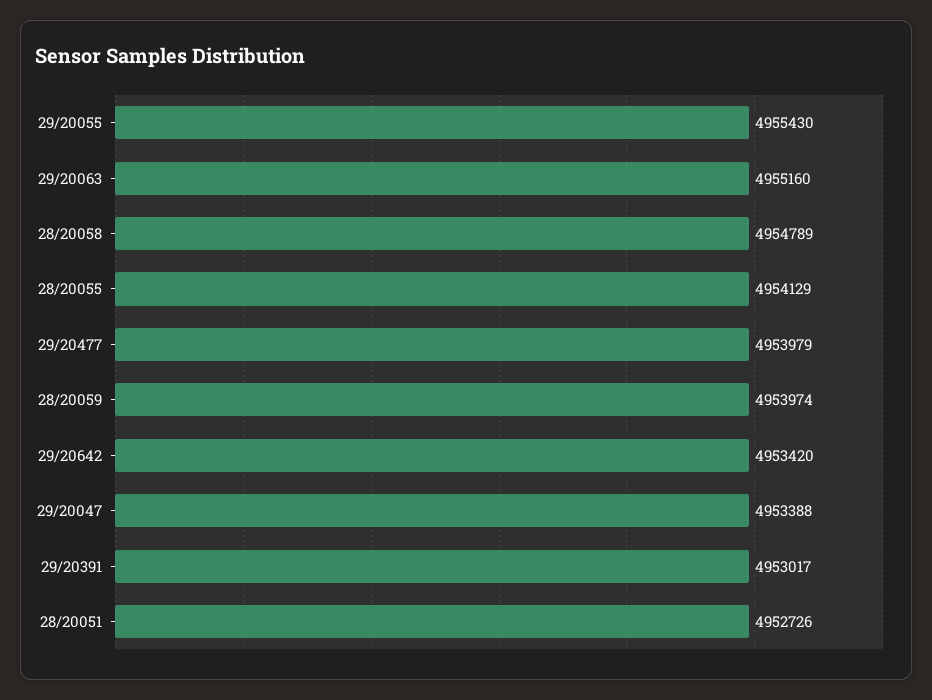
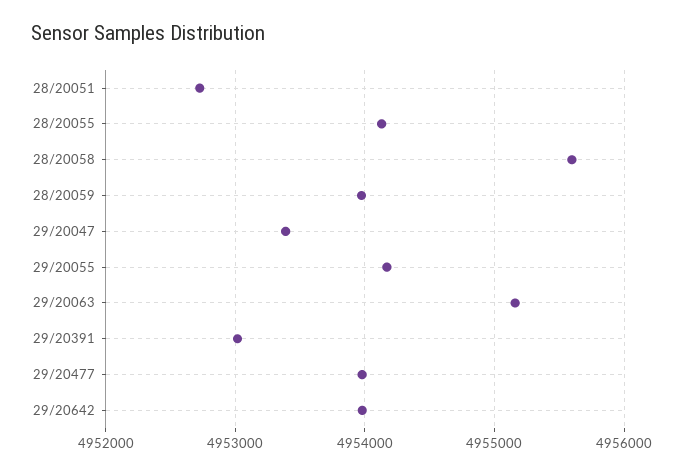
29/20055: 4955430 -> 4954200
28/20058: 4954789 -> 4955600
29/20642: 4953420 -> 4954000

